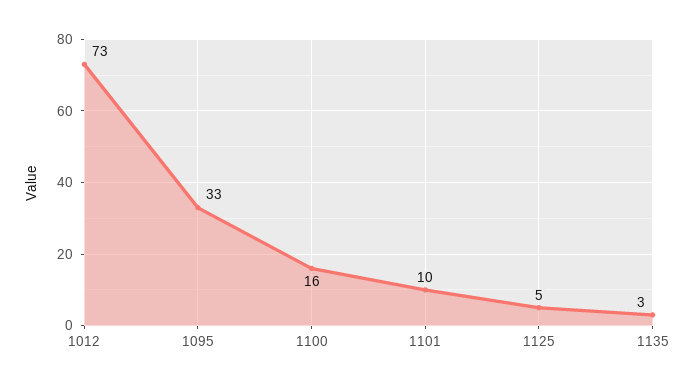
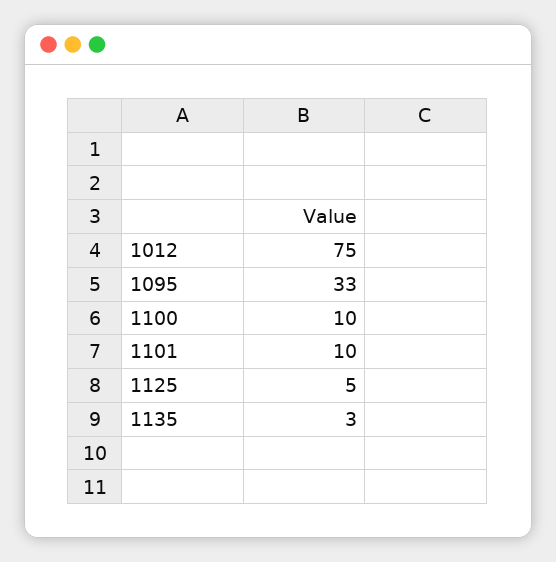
1012: 73 -> 75
1100: 16 -> 10

